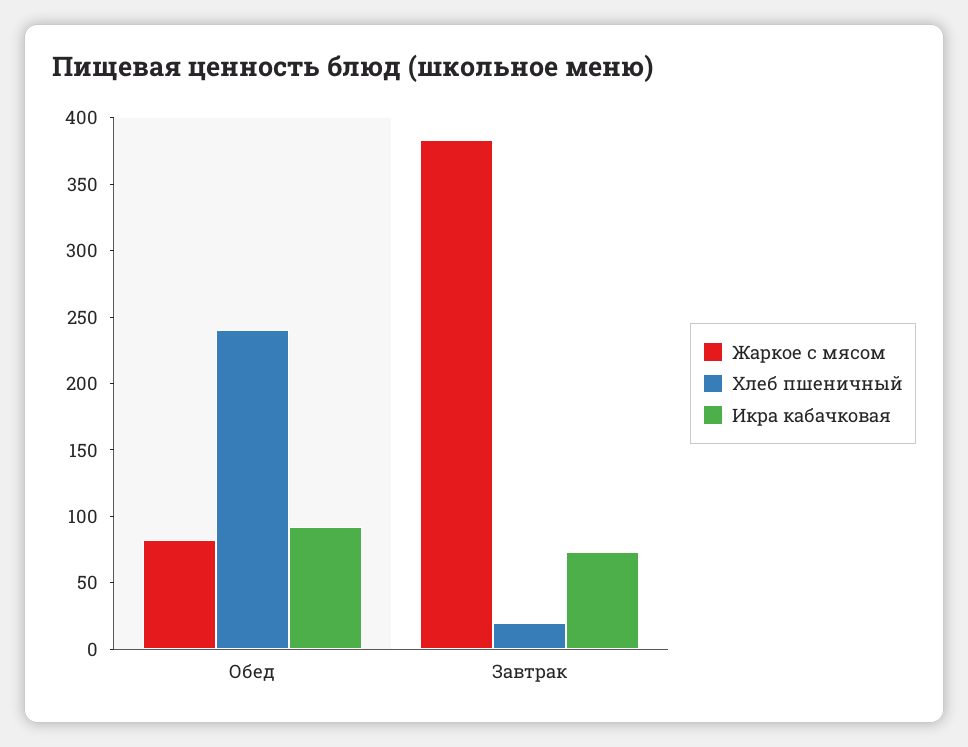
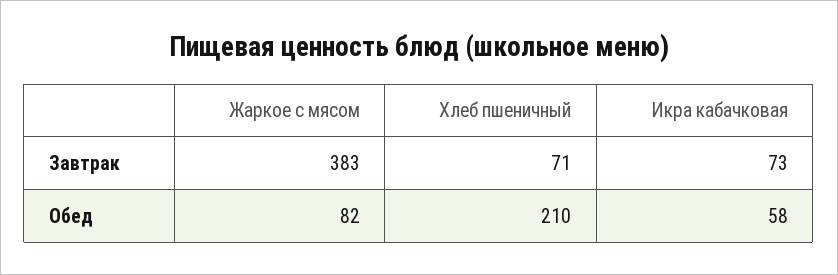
Хлеб пшеничный, Обед: 240 -> 210
Икра кабачковая, Обед: 90 -> 58
Хлеб пшеничный, Завтрак: 20 -> 71

